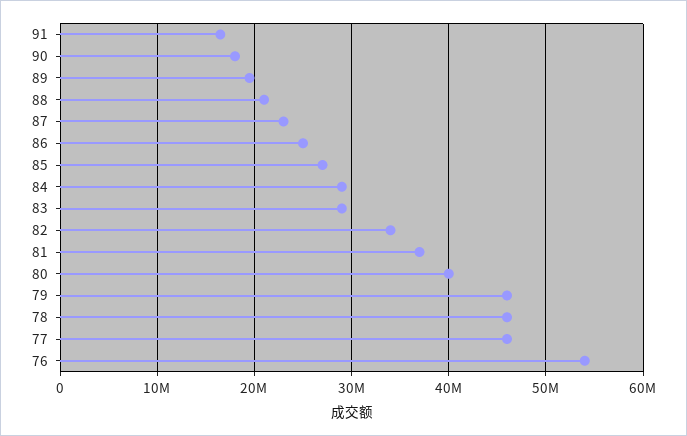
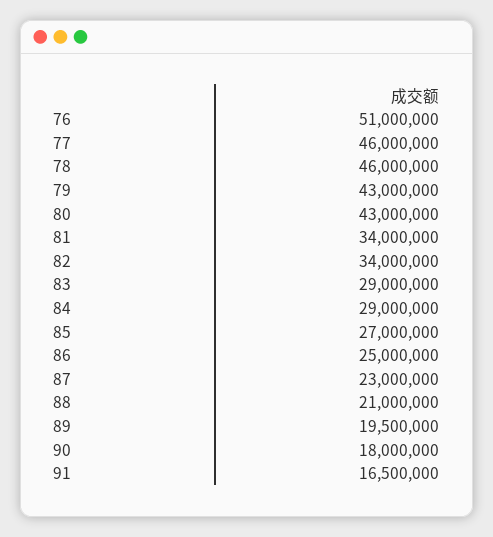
81: 37000000 -> 34000000
80: 40000000 -> 43000000
79: 46000000 -> 43000000
76: 54000000 -> 51000000

